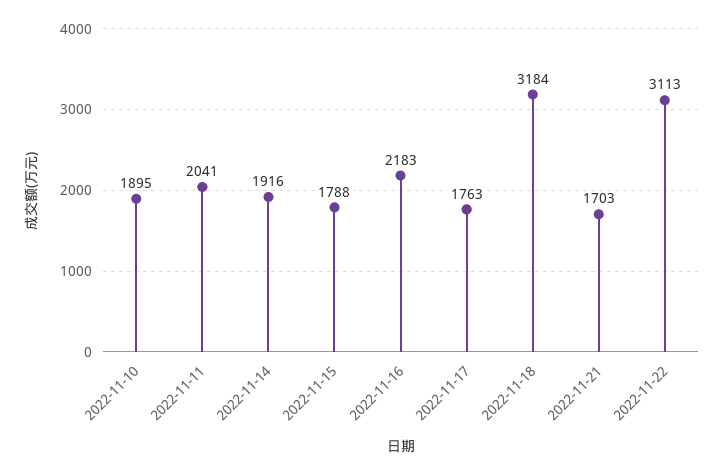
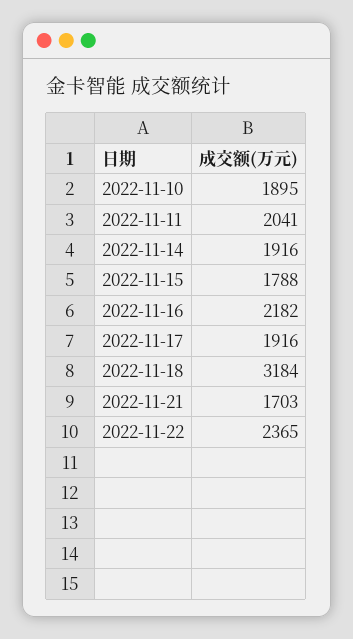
2022-11-16: 2183 -> 2182
2022-11-17: 1763 -> 1916
2022-11-22: 3113 -> 2365

